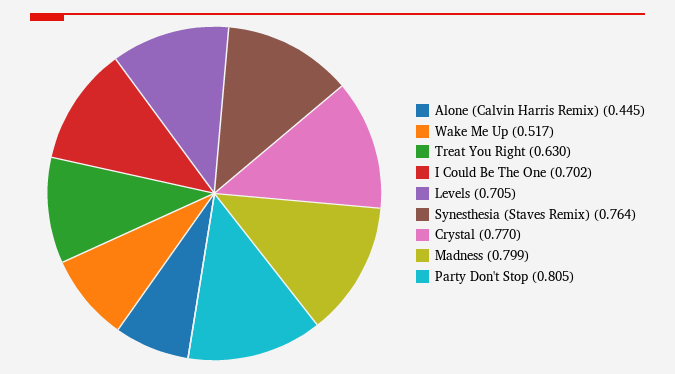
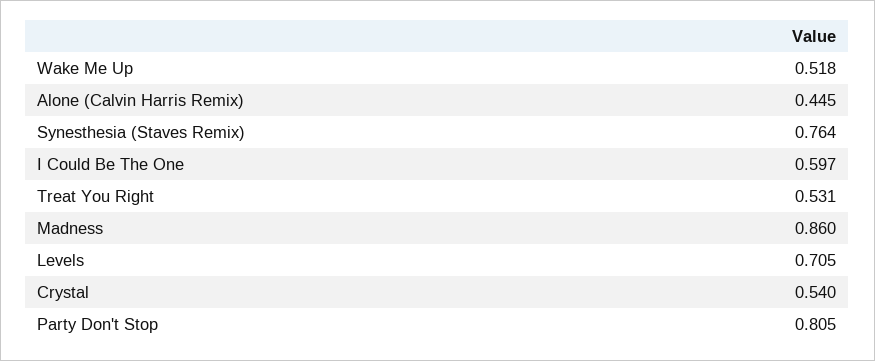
Wake Me Up: 0.517 -> 0.518
Treat You Right: 0.63 -> 0.531
I Could Be The One: 0.702 -> 0.597
Crystal: 0.77 -> 0.54
Madness: 0.799 -> 0.86

